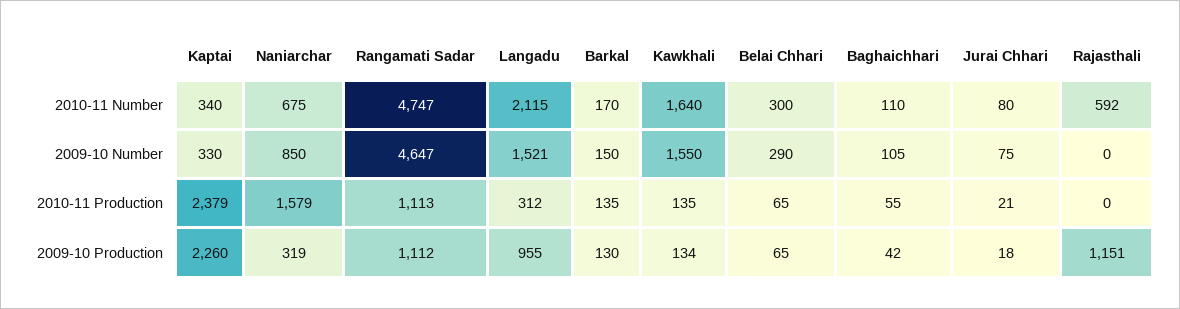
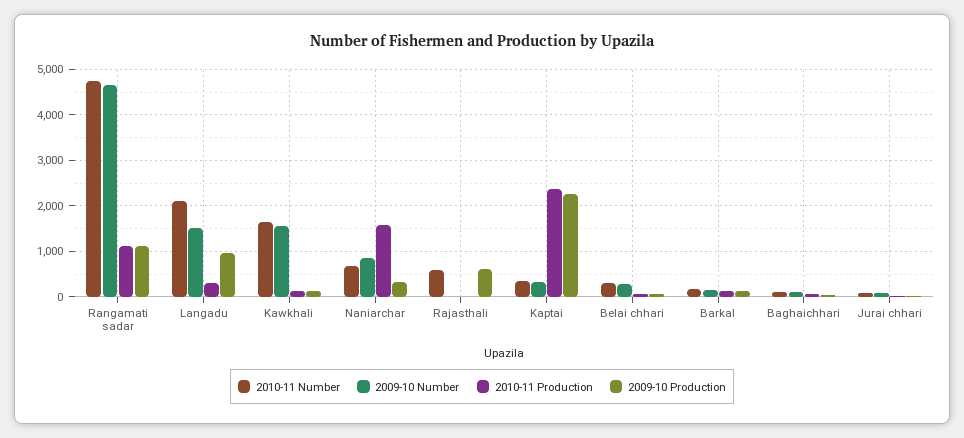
2009-10 Production, Rajasthali: 1151 -> 600

